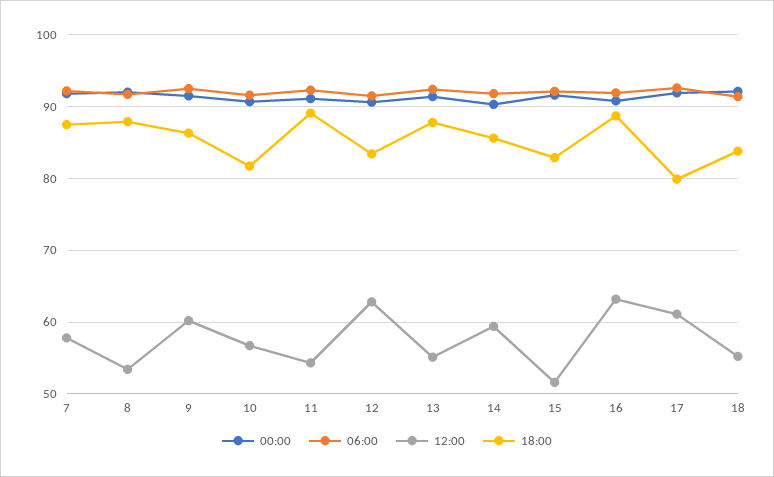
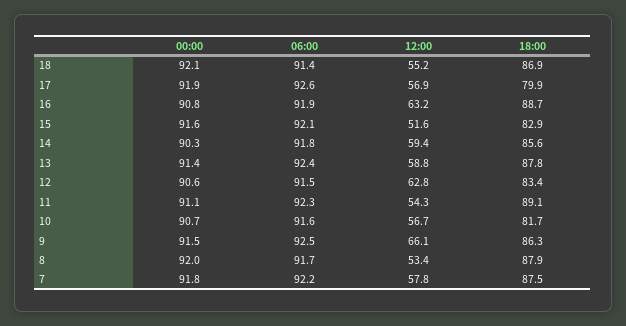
12:00, 9: 60 -> 66.1
12:00, 13: 55 -> 58.8
12:00, 17: 61 -> 56.9
18:00, 18: 84 -> 86.9

